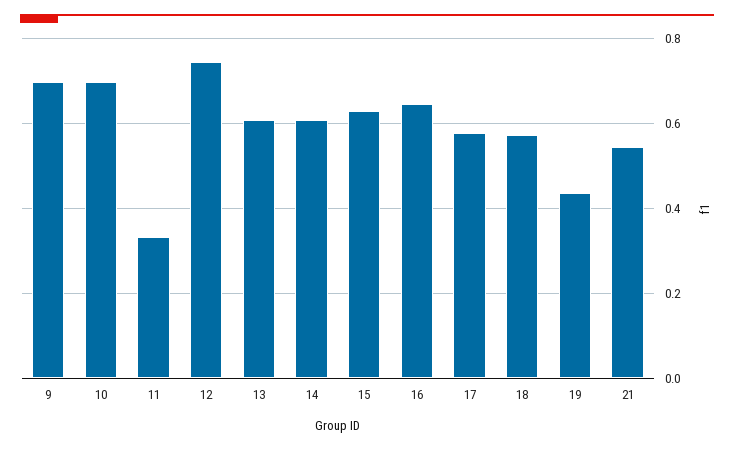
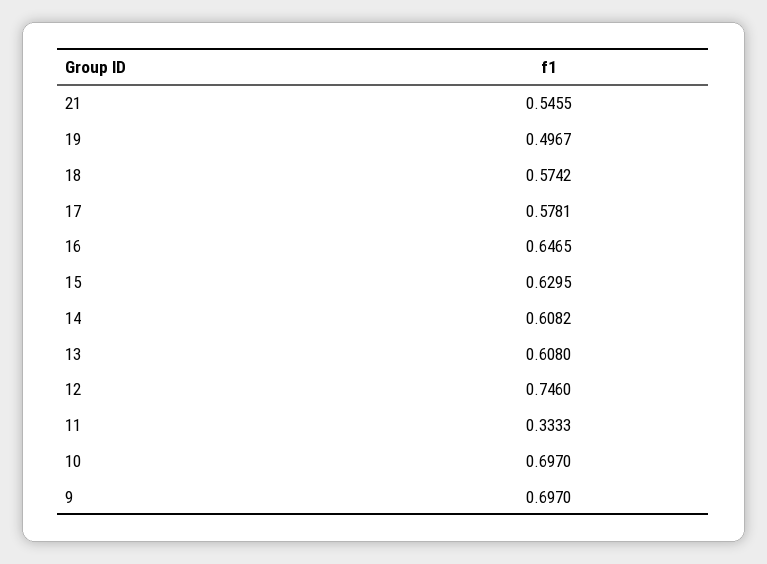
19: 0.44 -> 0.4967

